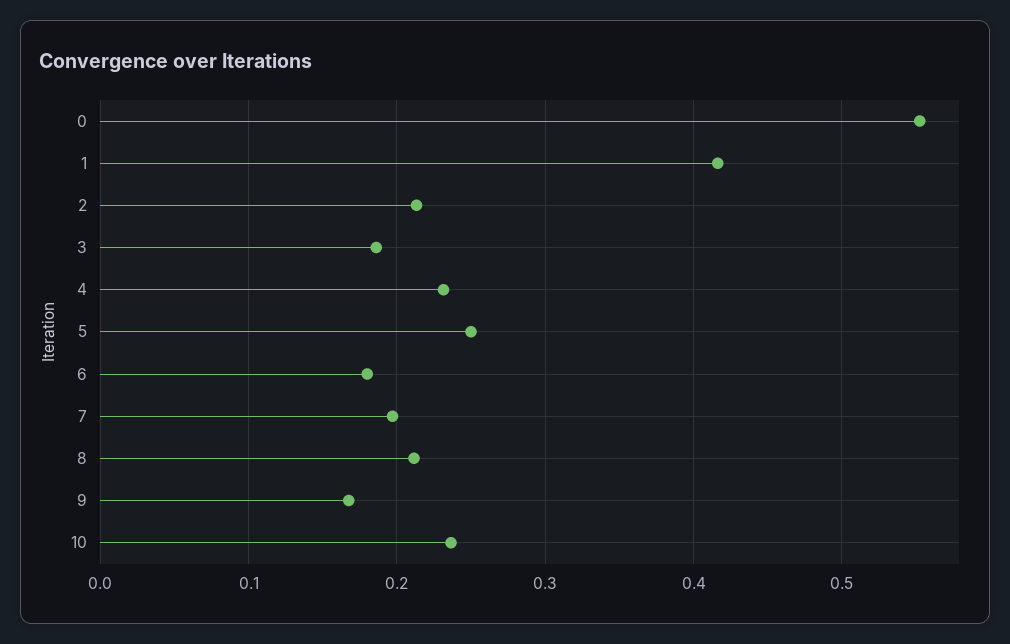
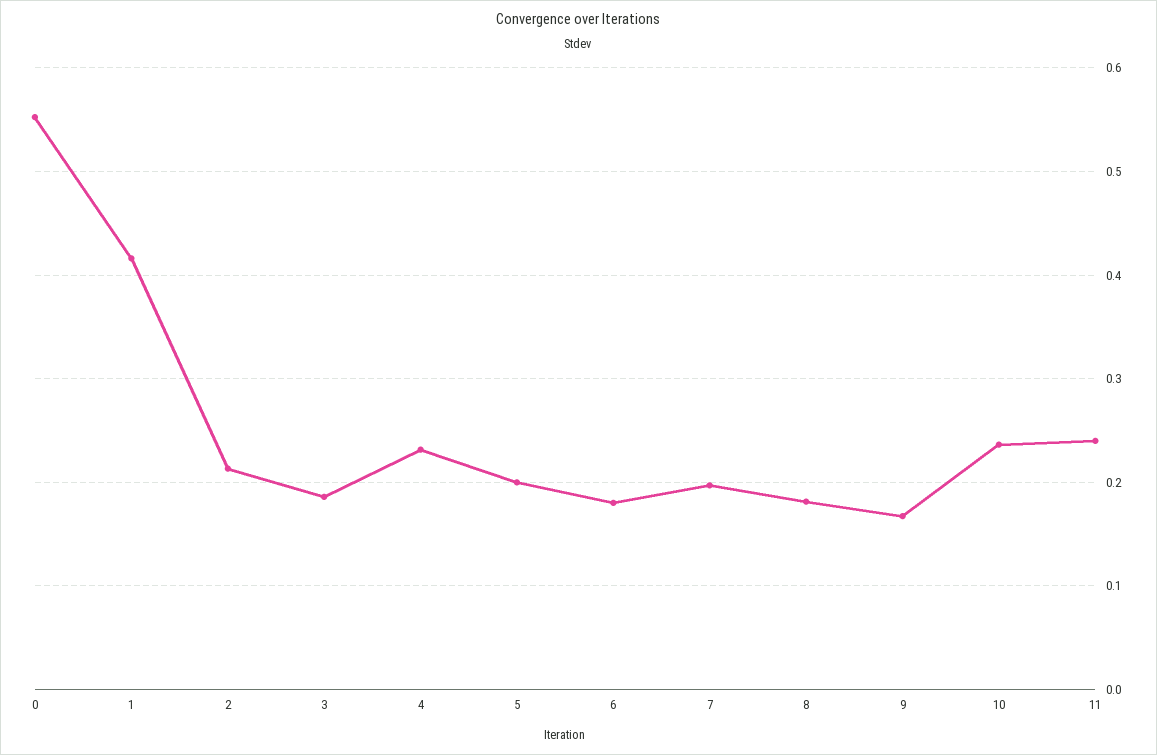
5: 0.25 -> 0.2
8: 0.21 -> 0.18
11: none -> 0.24

